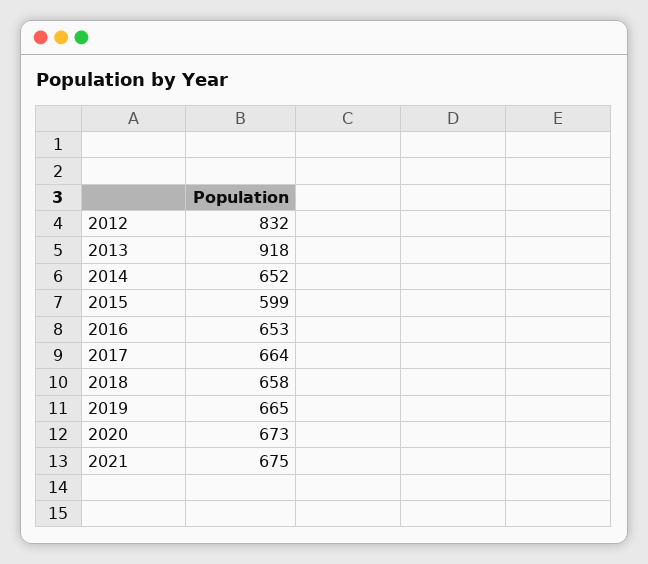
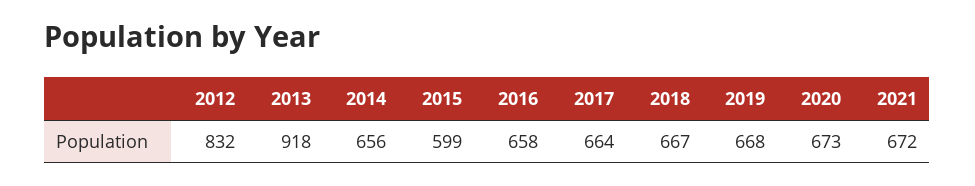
2014: 652 -> 656
2016: 653 -> 658
2018: 658 -> 667
2019: 665 -> 668
2021: 675 -> 672

